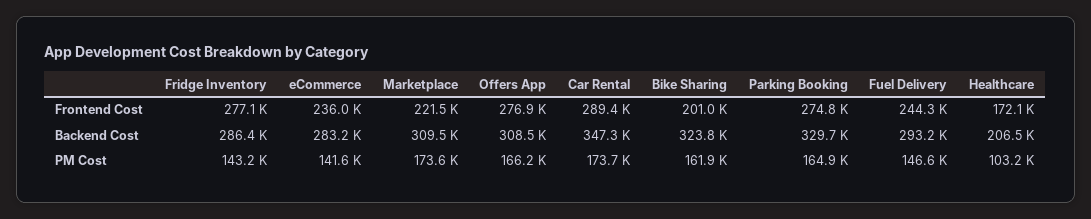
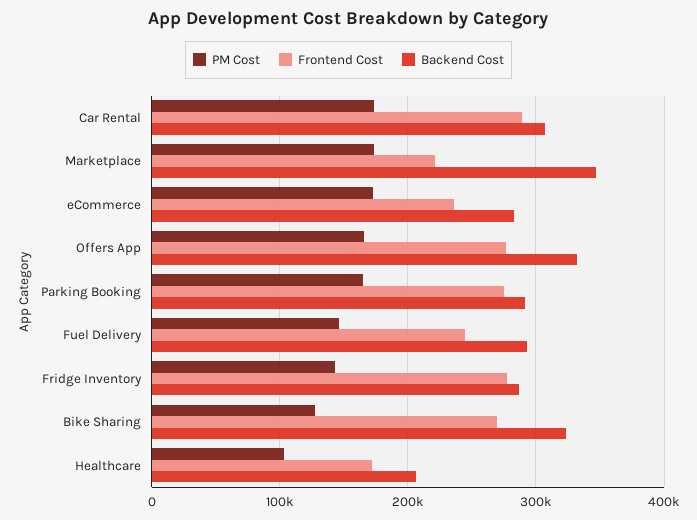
Frontend Cost, Bike Sharing: 201000 -> 270000
Backend Cost, Marketplace: 309500 -> 350000
Backend Cost, Offers App: 308500 -> 330000
Backend Cost, Car Rental: 347300 -> 310000
Backend Cost, Parking Booking: 329700 -> 290000
PM Cost, eCommerce: 141600 -> 170000
PM Cost, Bike Sharing: 161900 -> 130000

